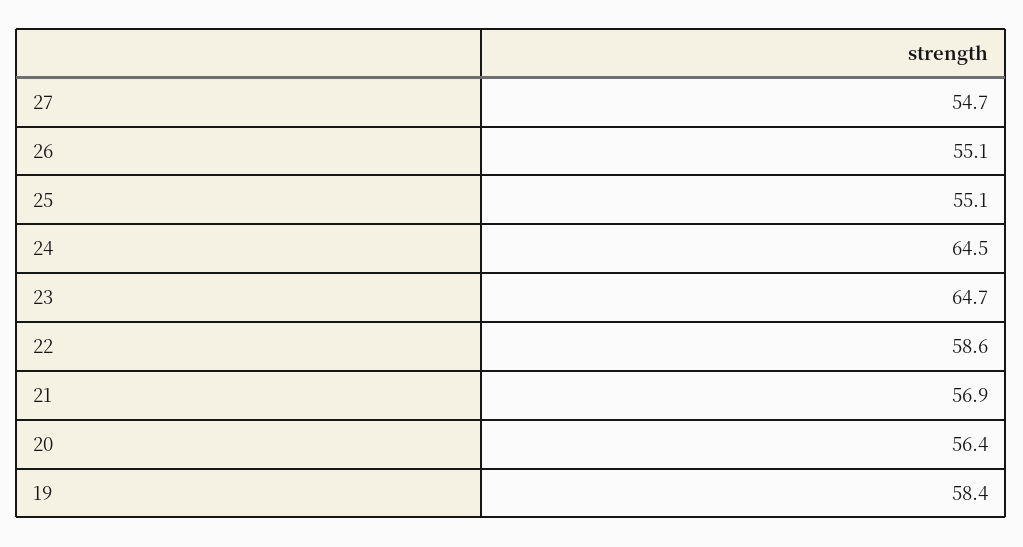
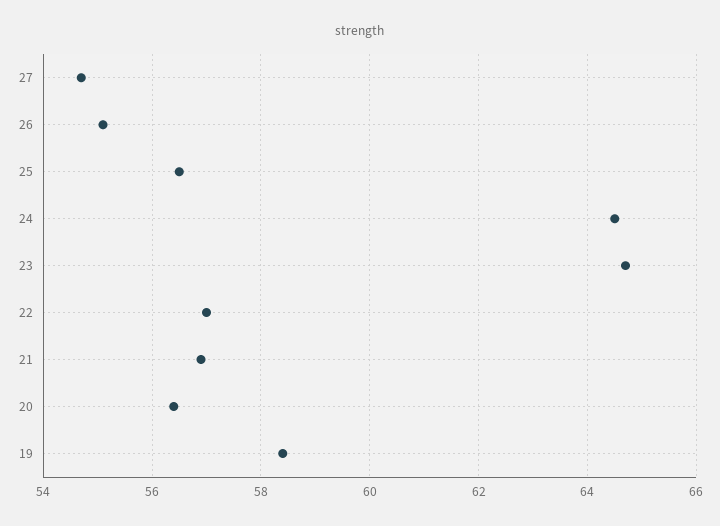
25: 55.1 -> 56.5
22: 58.6 -> 57

